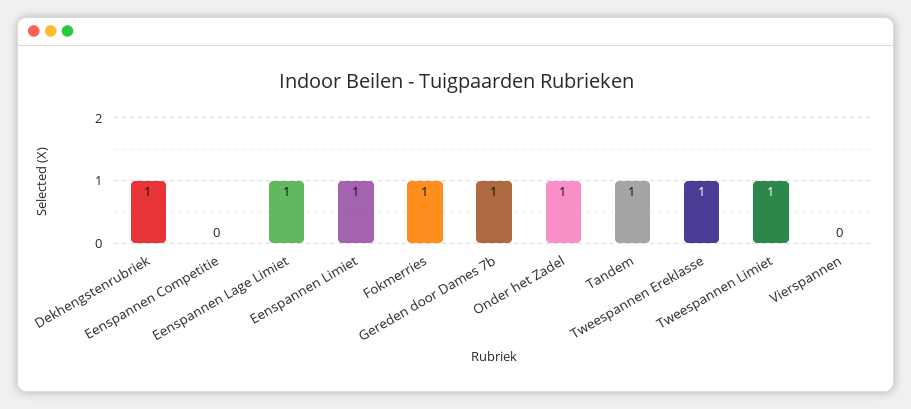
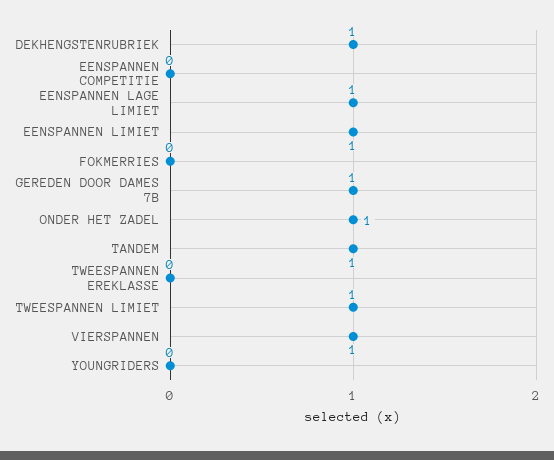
Fokmerries: 1 -> 0
Tweespannen Ereklasse: 1 -> 0
Vierspannen: 0 -> 1
YOUNGRIDERS: none -> 0

